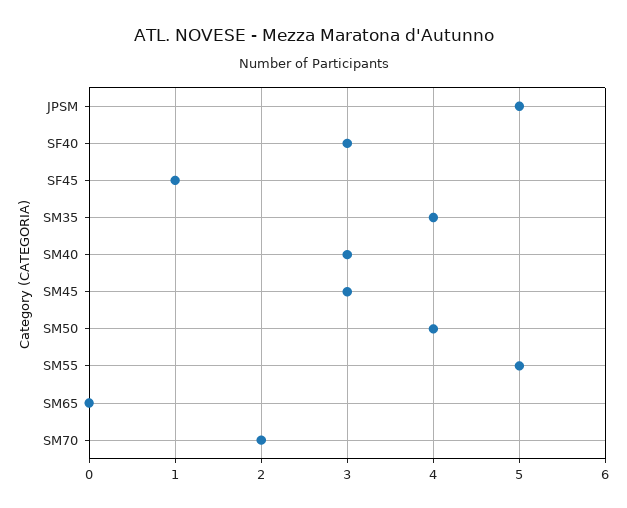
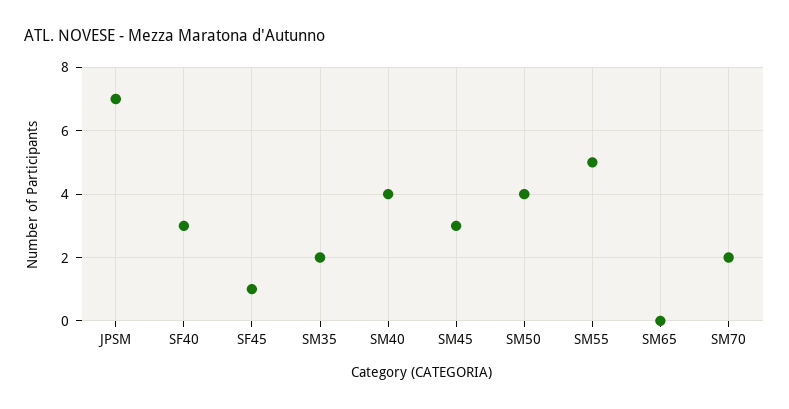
JPSM: 5 -> 7
SM35: 4 -> 2
SM40: 3 -> 4

